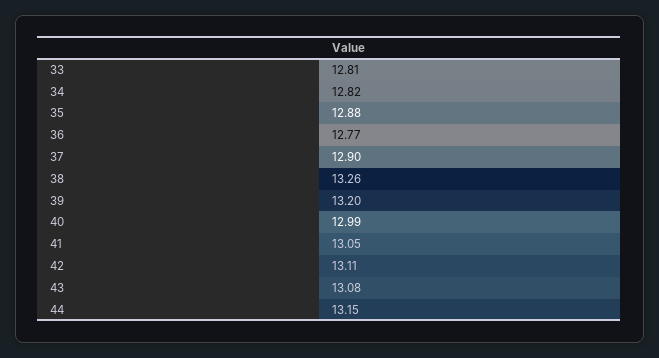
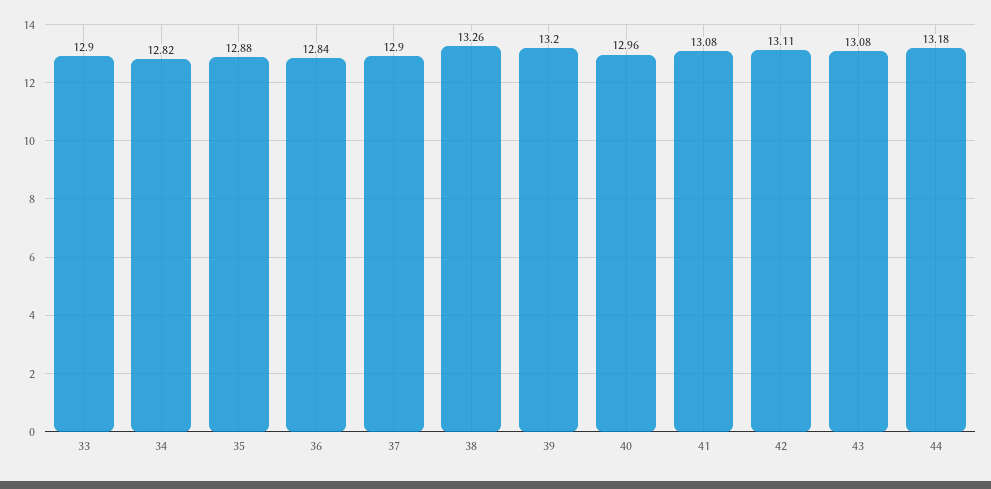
33: 12.81 -> 12.9
36: 12.77 -> 12.84
40: 12.99 -> 12.96
41: 13.05 -> 13.08
44: 13.15 -> 13.18

